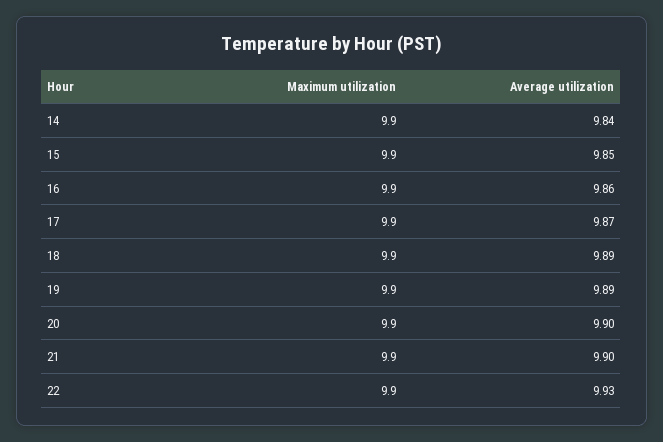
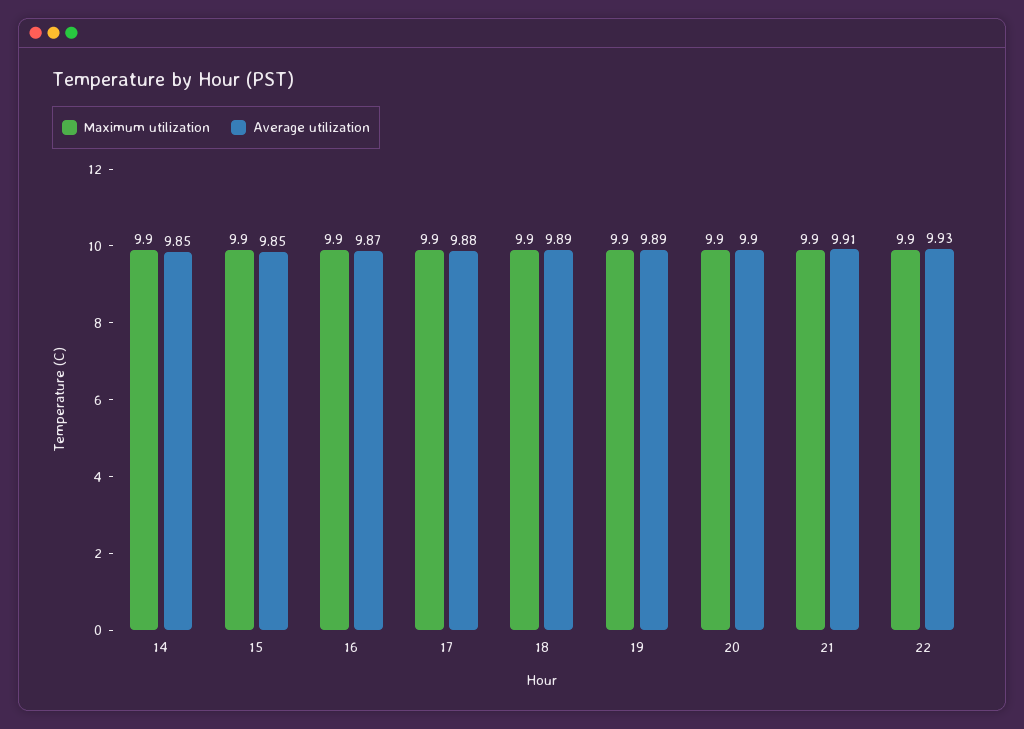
Average utilization, 14: 9.84 -> 9.85
Average utilization, 16: 9.86 -> 9.87
Average utilization, 17: 9.87 -> 9.88
Average utilization, 21: 9.9 -> 9.91

